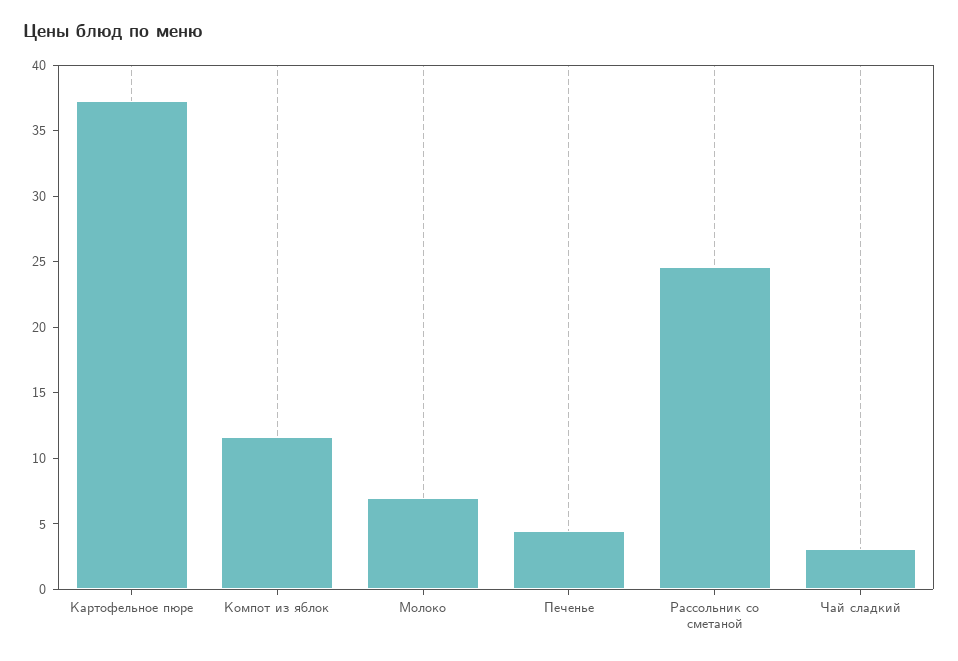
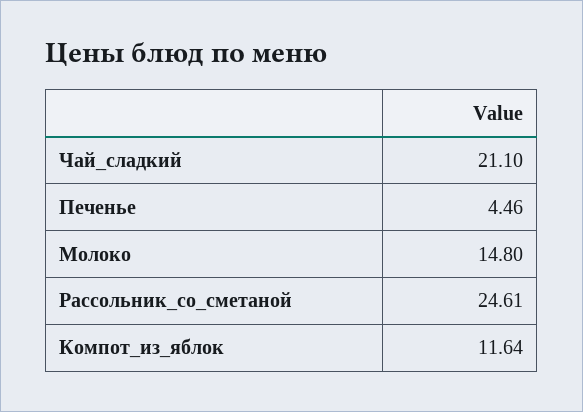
Картофельное пюре: 37 -> none
Молоко: 7 -> 14.8
Чай сладкий: 3 -> 21.1

